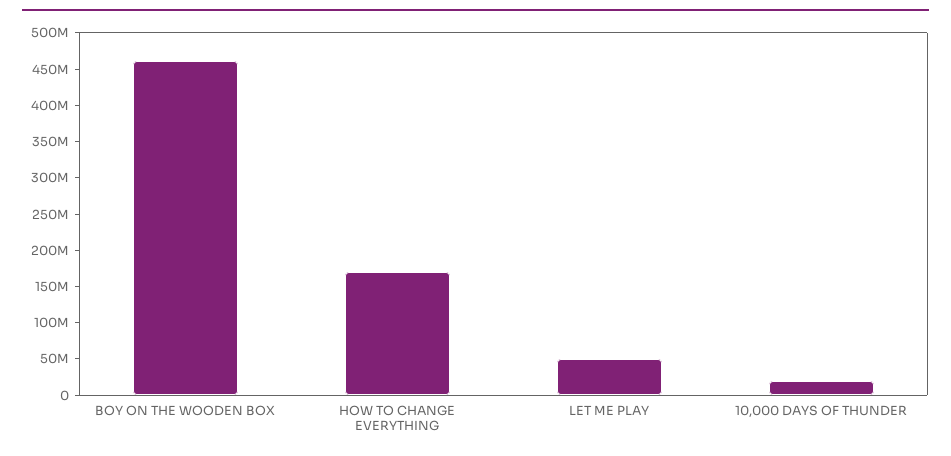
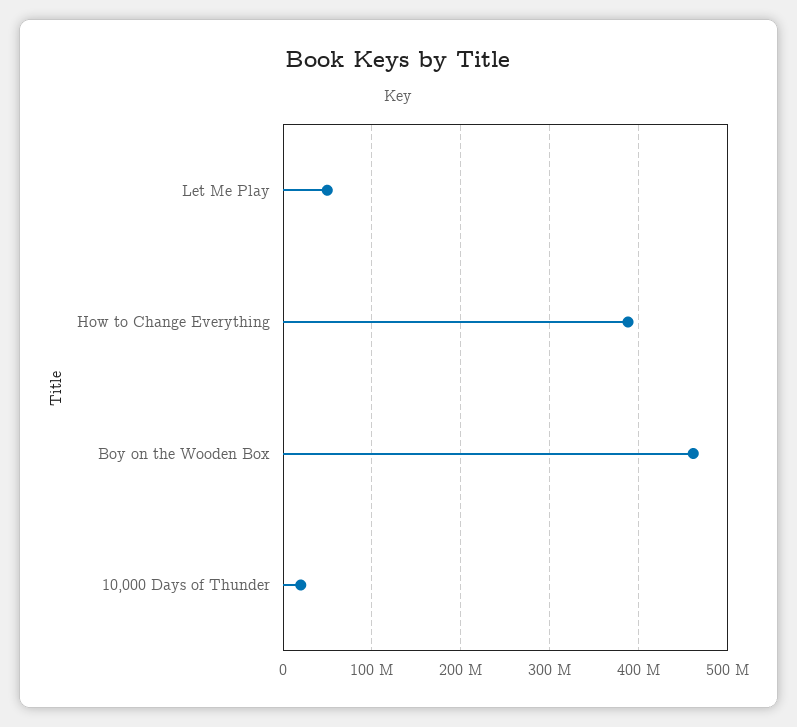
HOW TO CHANGE EVERYTHING: 175000000 -> 390000000

